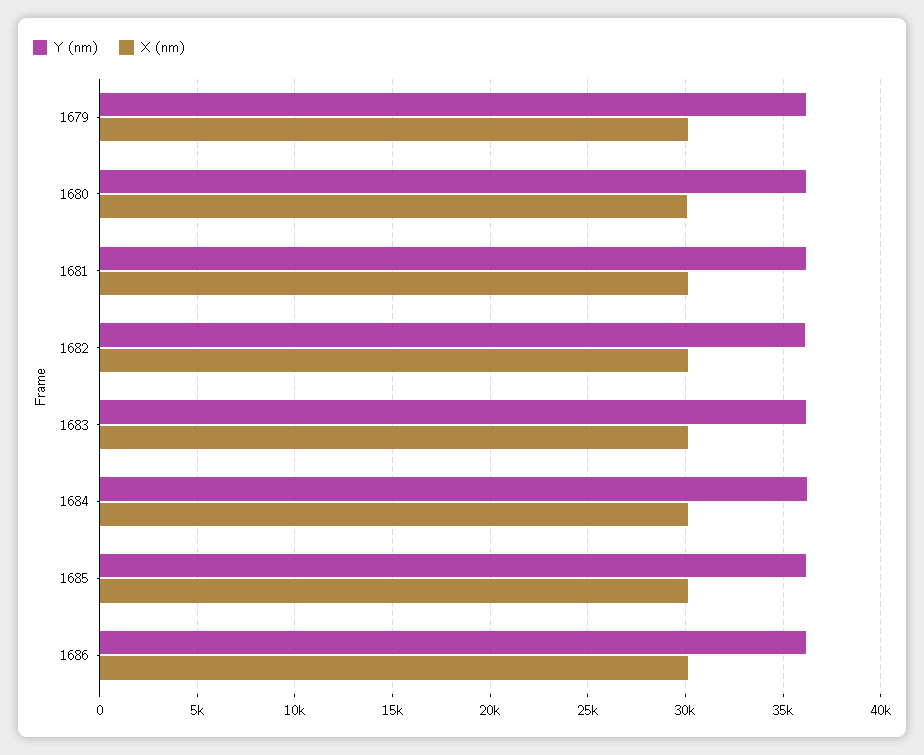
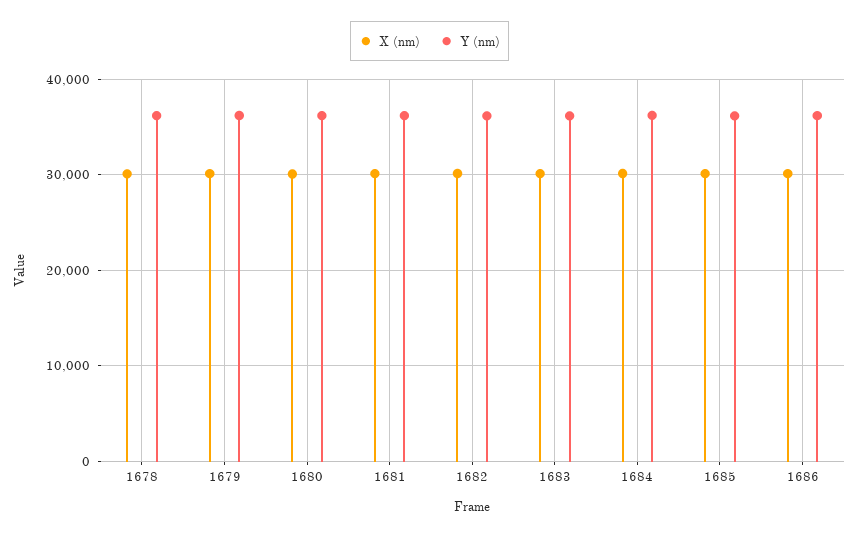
X (nm), 1678: none -> 30000
Y (nm), 1678: none -> 36000

